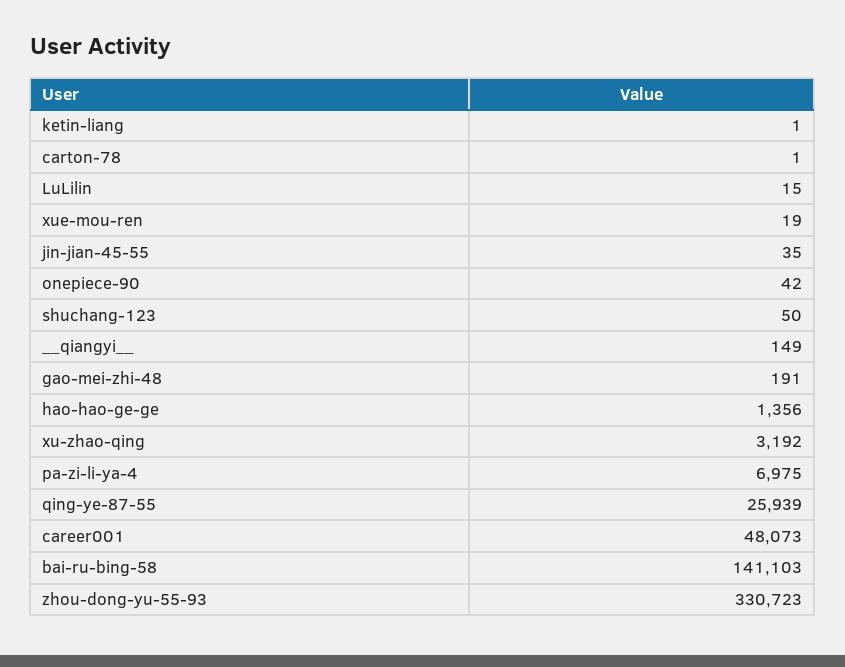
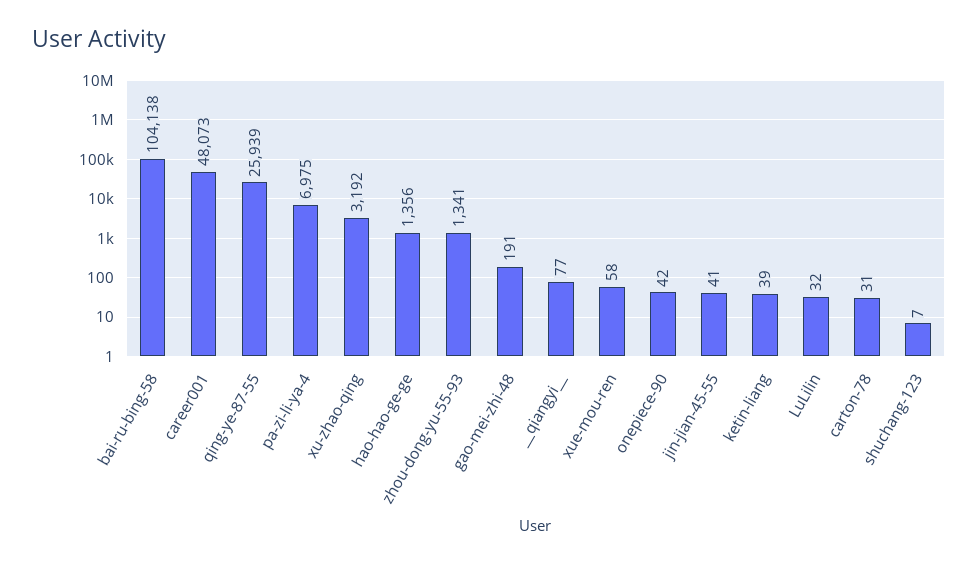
ketin-liang: 1 -> 39
carton-78: 1 -> 31
LuLilin: 15 -> 32
xue-mou-ren: 19 -> 58
jin-jian-45-55: 35 -> 41
shuchang-123: 50 -> 7
__qiangyi__: 149 -> 77
bai-ru-bing-58: 141103 -> 104138
zhou-dong-yu-55-93: 330723 -> 1341

